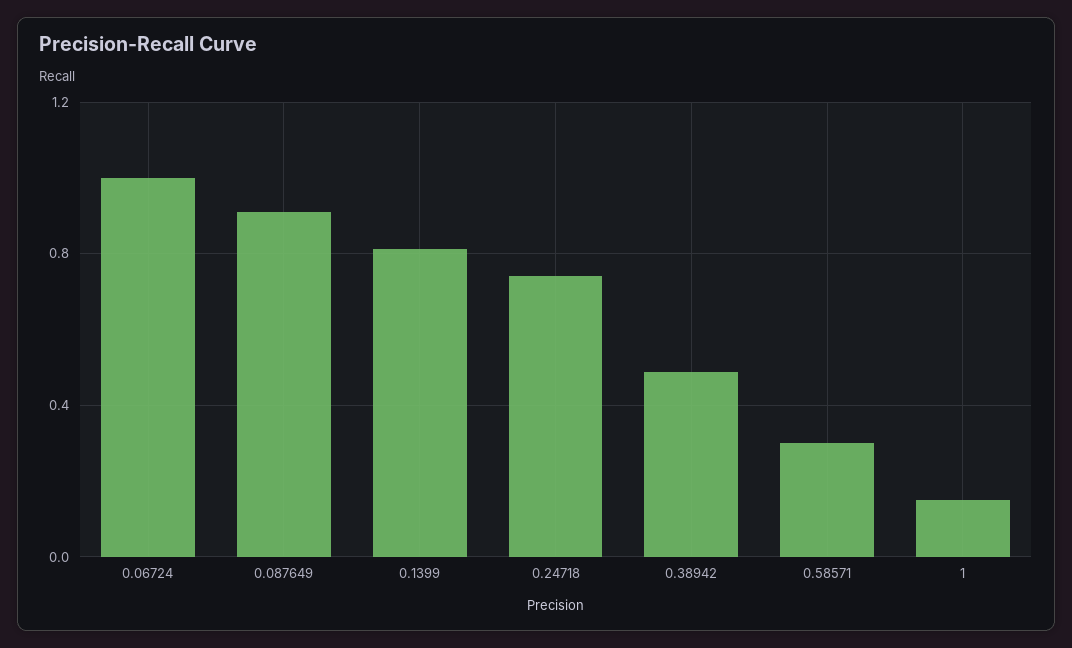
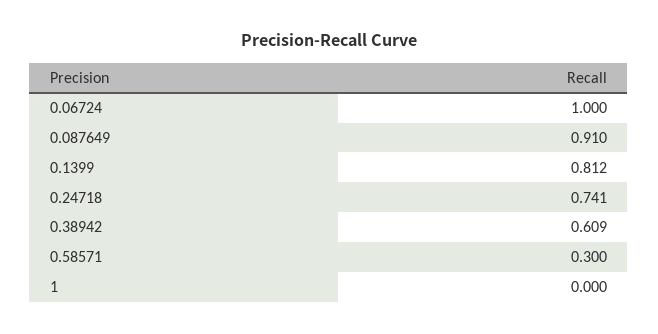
0.38942: 0.5 -> 0.609
1: 0.15 -> 0

